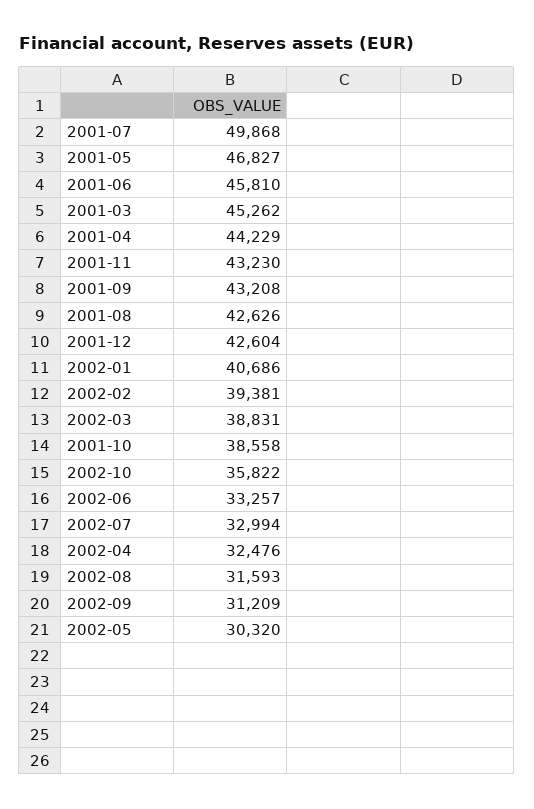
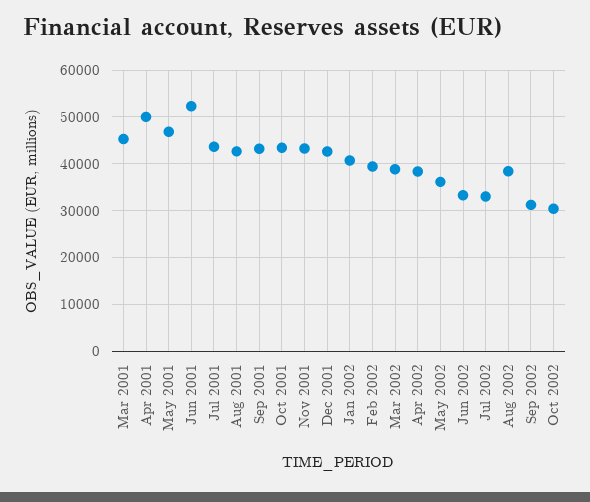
2001-07: 49868 -> 44000
2001-06: 45810 -> 52000
2001-04: 44229 -> 50000
2001-10: 38558 -> 44000
2002-10: 35822 -> 30000
2002-04: 32476 -> 38000
2002-08: 31593 -> 38000
2002-05: 30320 -> 36000

